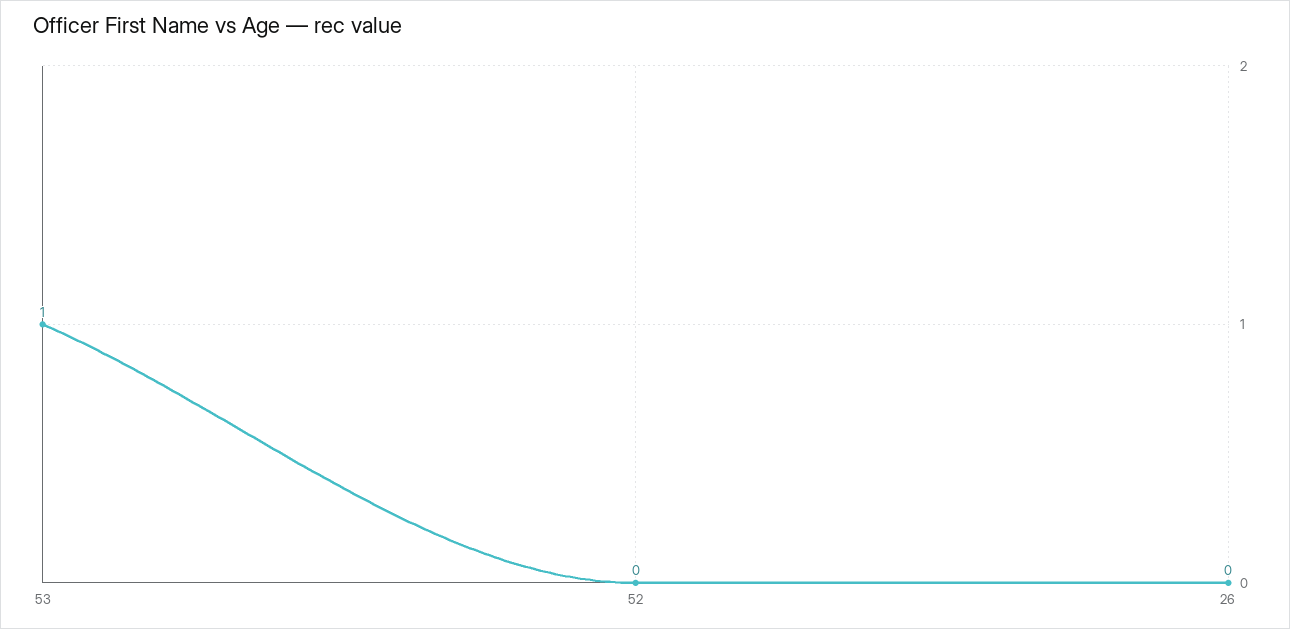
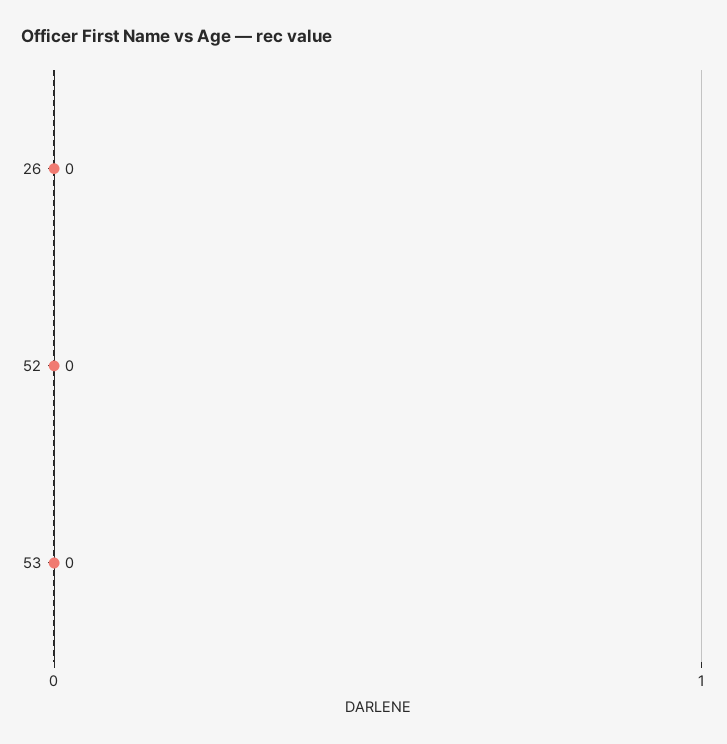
53: 1 -> 0

